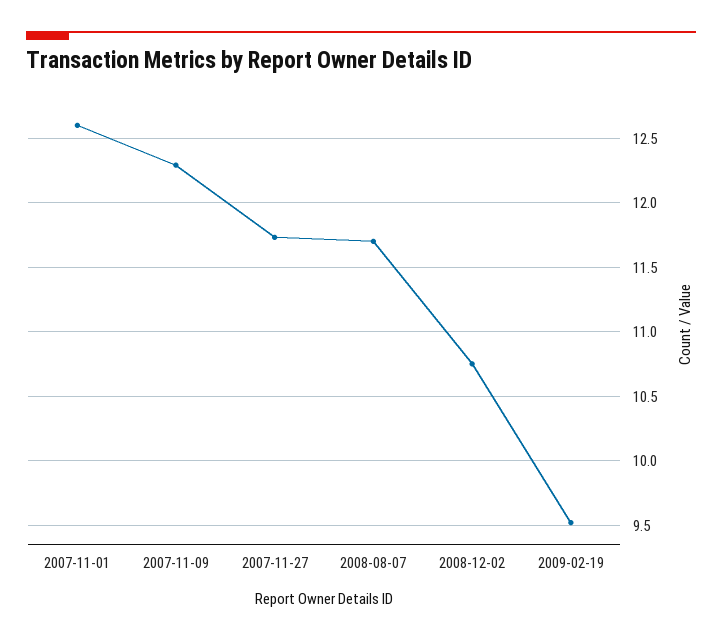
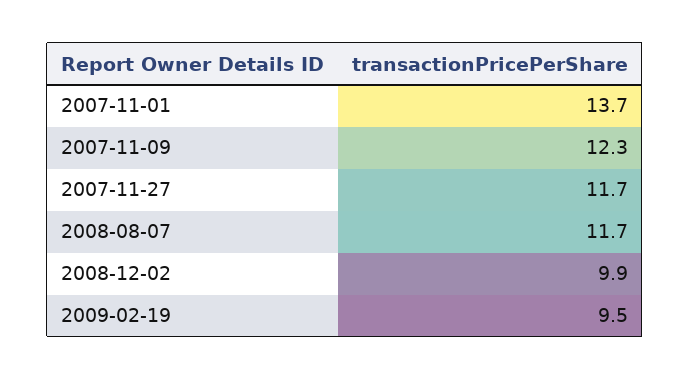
2007-11-01: 12.6 -> 13.7
2008-12-02: 10.75 -> 9.9

